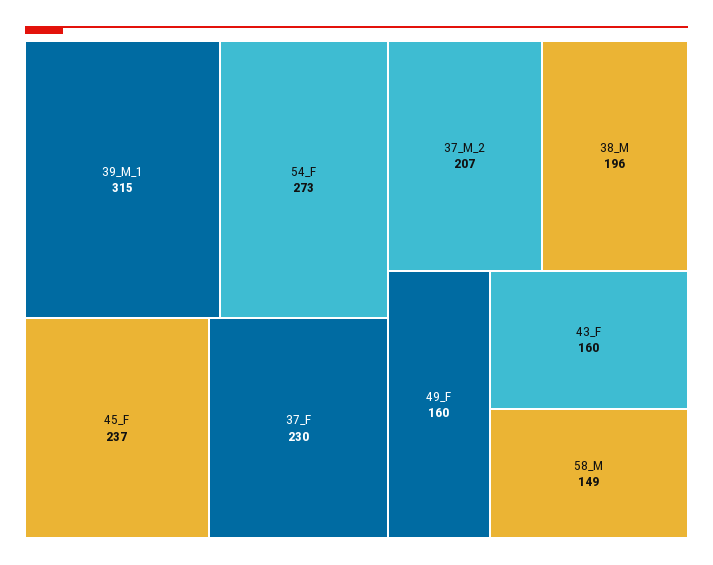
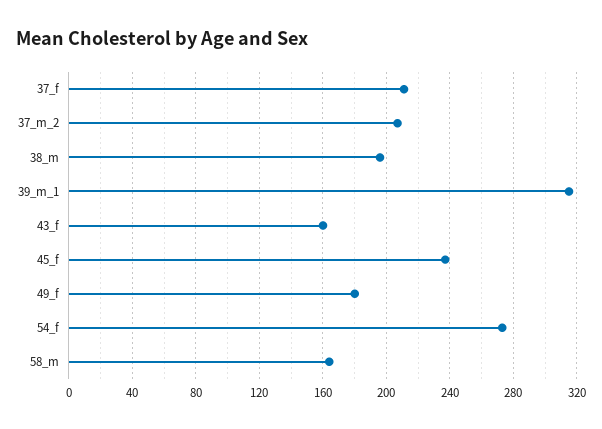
37_F: 230 -> 210
49_F: 160 -> 180
58_M: 149 -> 165

